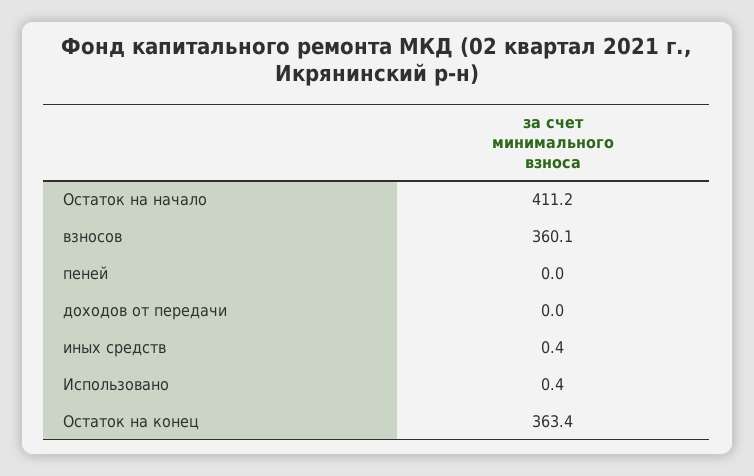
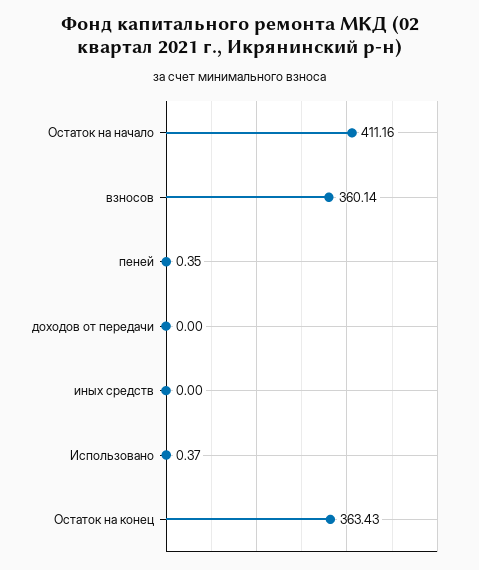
пеней: 0 -> 0.35
иных средств: 0.4 -> 0

